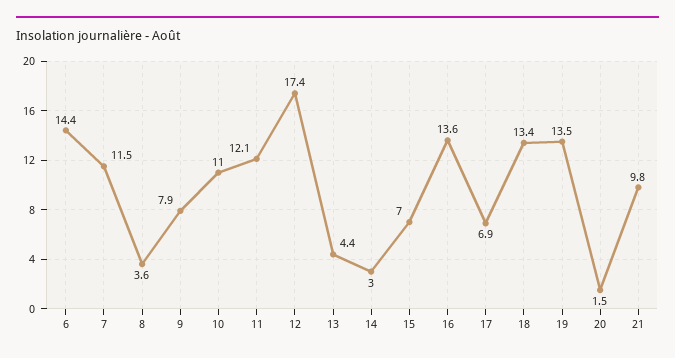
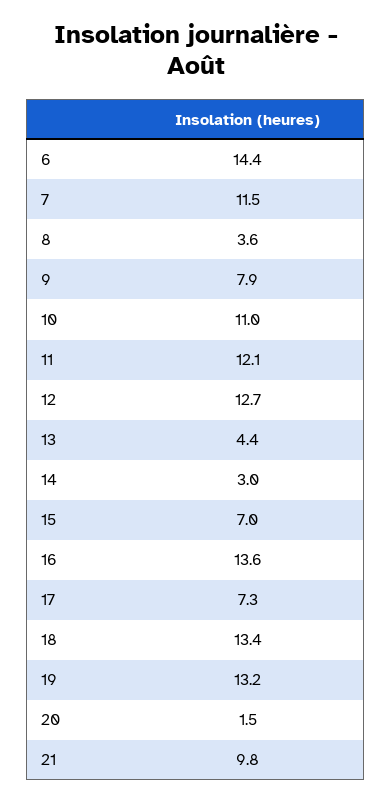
12: 17.4 -> 12.7
17: 6.9 -> 7.3
19: 13.5 -> 13.2

